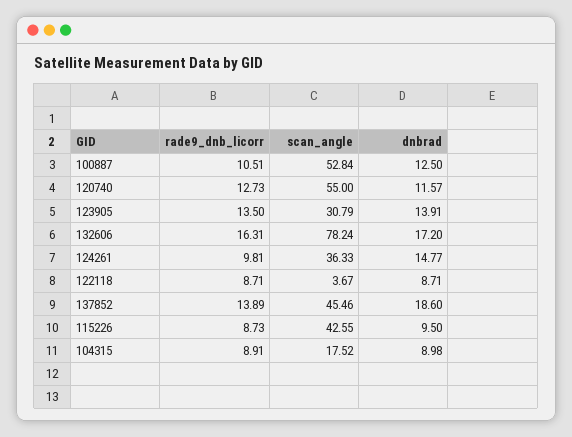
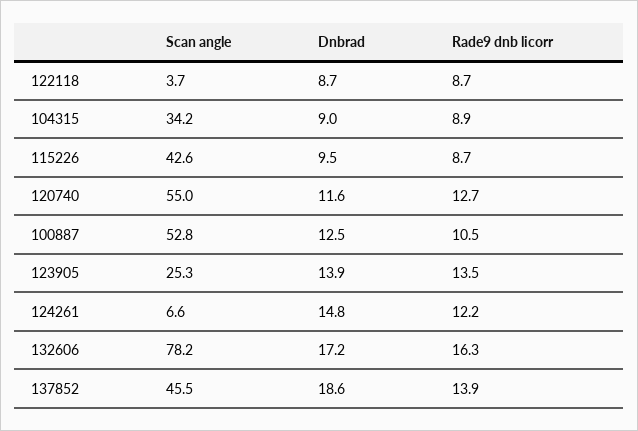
scan_angle, 123905: 30.79 -> 25.3
rade9_dnb_licorr, 124261: 9.81 -> 12.2
scan_angle, 124261: 36.33 -> 6.6
scan_angle, 104315: 17.52 -> 34.2

